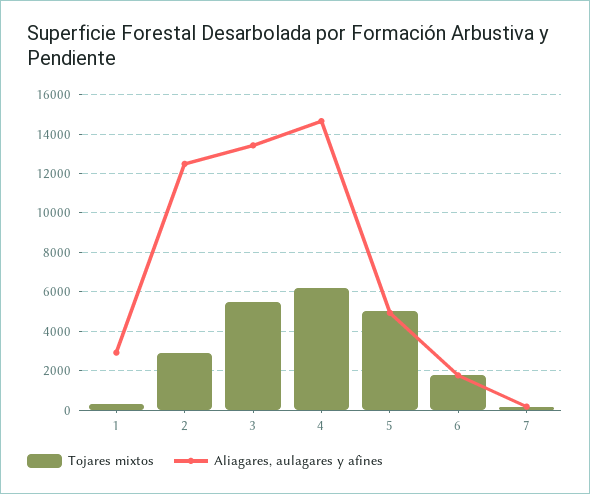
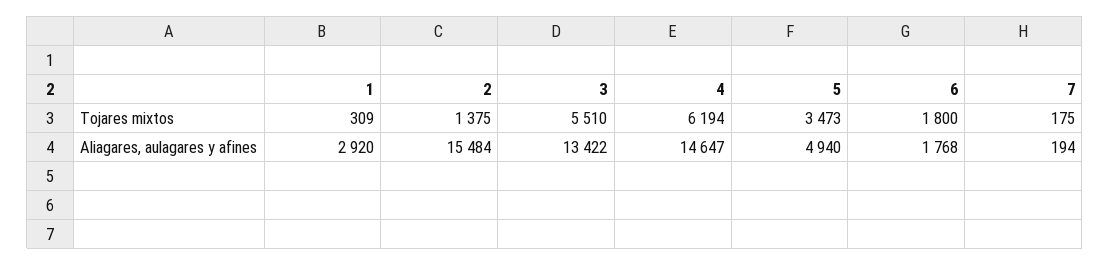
Tojares mixtos, 2: 3000 -> 1375
Aliagares, aulagares y afines, 2: 12500 -> 15484
Tojares mixtos, 5: 5000 -> 3473

